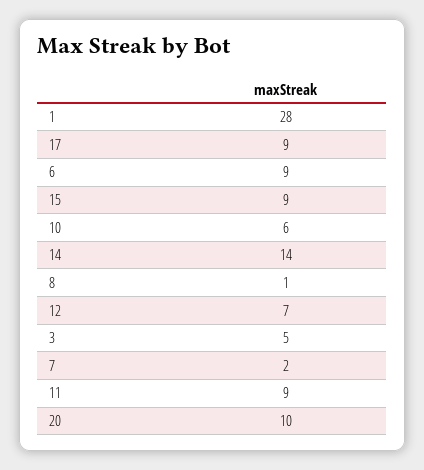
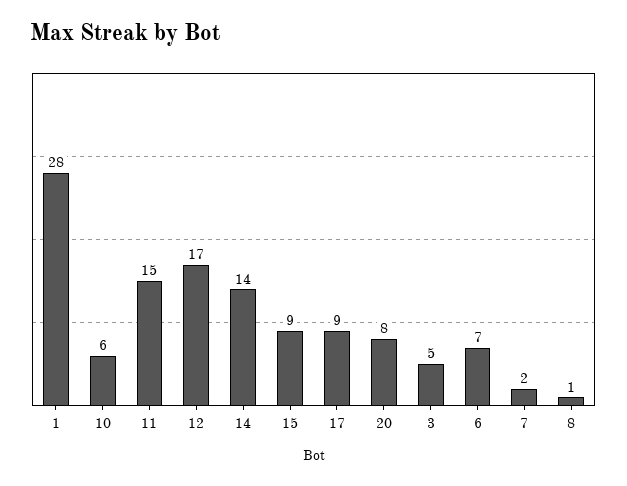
6: 9 -> 7
12: 7 -> 17
11: 9 -> 15
20: 10 -> 8

